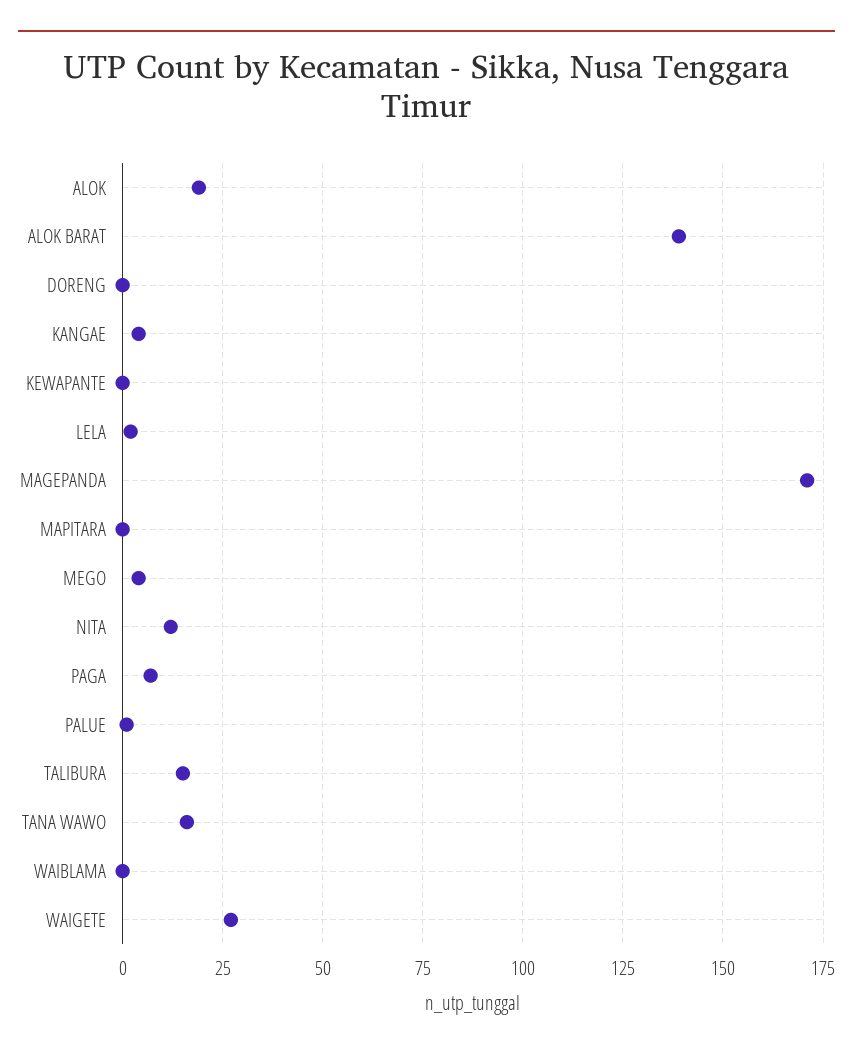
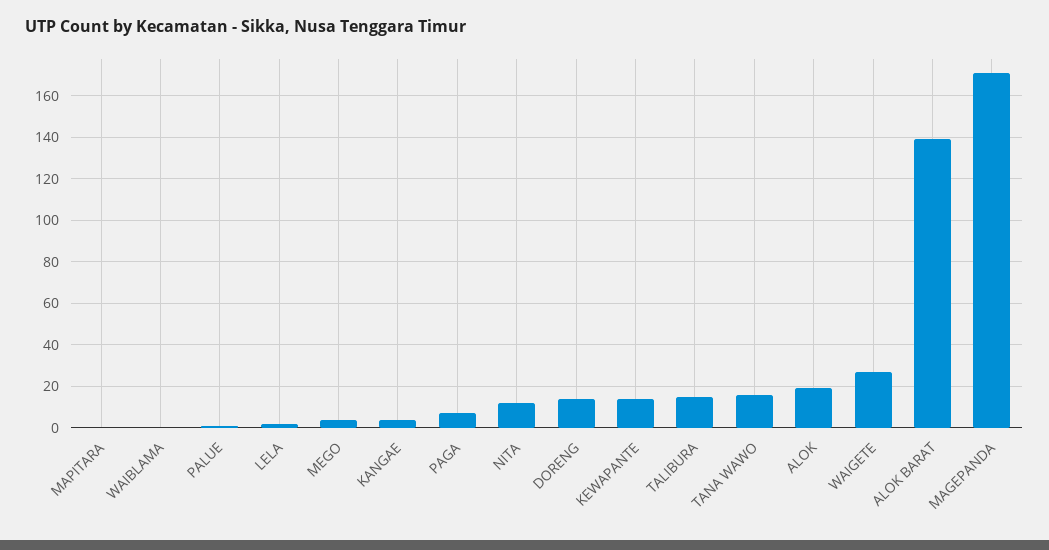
DORENG: 0 -> 15
KEWAPANTE: 0 -> 15

